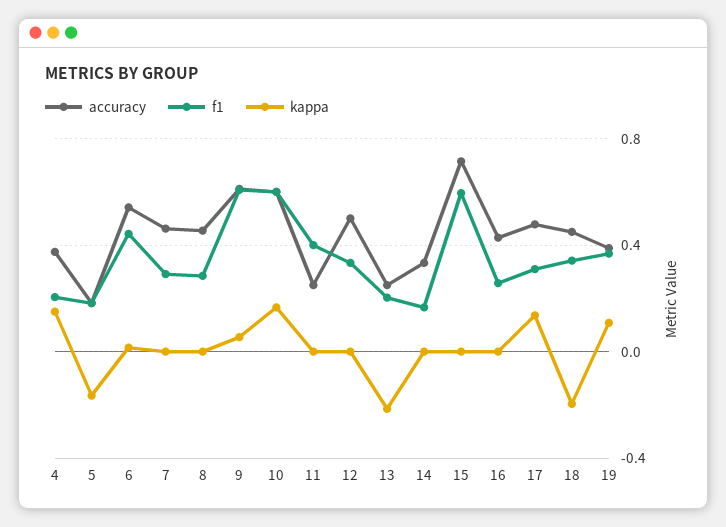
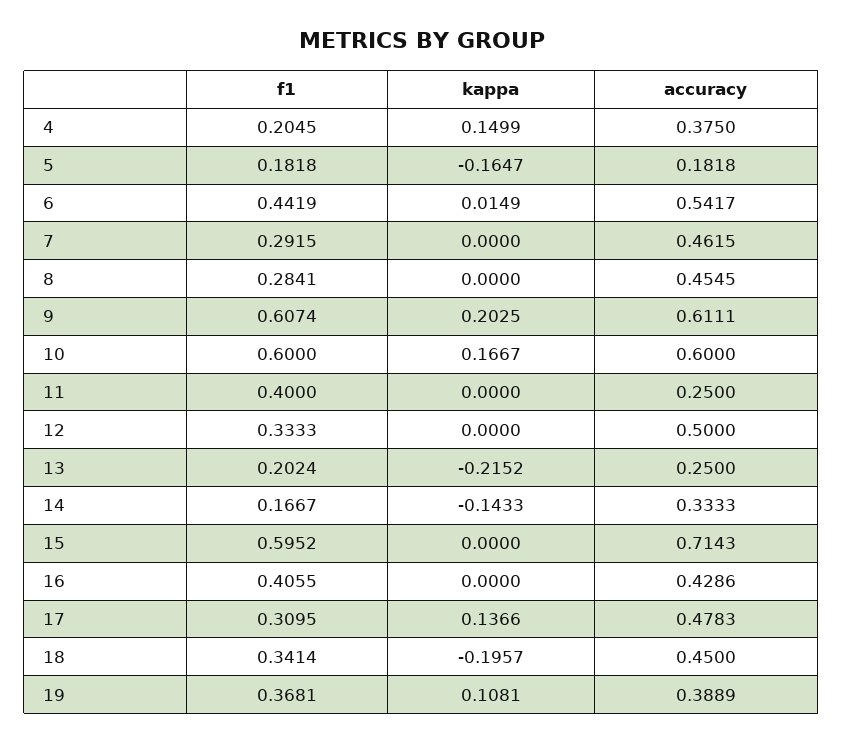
kappa, 9: 0.05 -> 0.2025
kappa, 14: 0 -> -0.1433
f1, 16: 0.25 -> 0.4055

